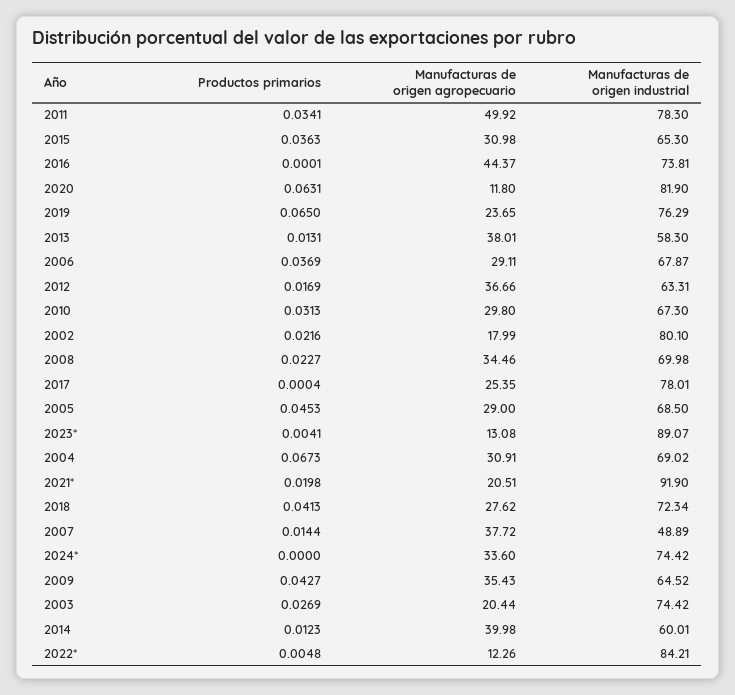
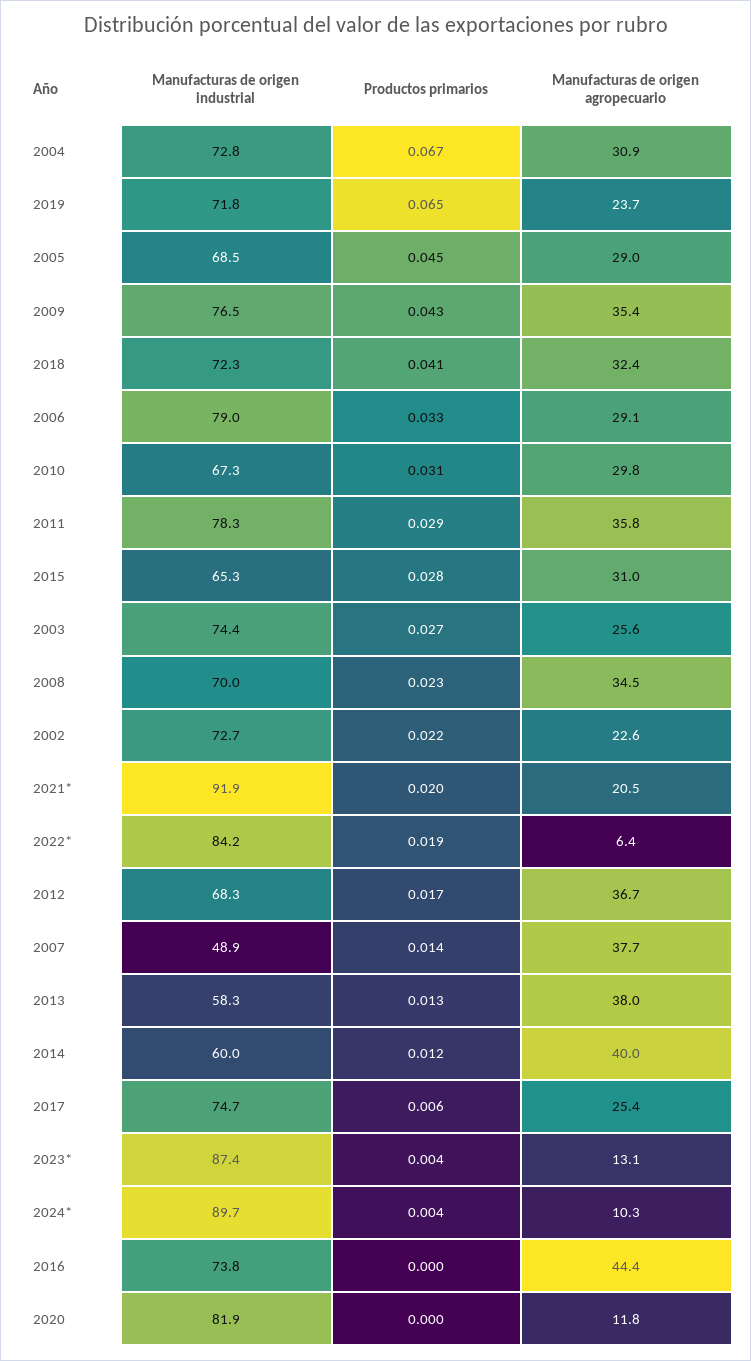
Productos primarios, 2011: 0.0341 -> 0.029
Manufacturas de origen agropecuario, 2011: 49.92 -> 35.8
Productos primarios, 2015: 0.0363 -> 0.028
Productos primarios, 2020: 0.0631 -> 0
Manufacturas de origen industrial, 2019: 76.29 -> 71.8
Productos primarios, 2006: 0.0369 -> 0.033
Manufacturas de origen industrial, 2006: 67.87 -> 79
Manufacturas de origen industrial, 2012: 63.31 -> 68.3
Manufacturas de origen agropecuario, 2002: 17.99 -> 22.6
Manufacturas de origen industrial, 2002: 80.1 -> 72.7
Productos primarios, 2017: 0.0004 -> 0.006
Manufacturas de origen industrial, 2017: 78.01 -> 74.7
Manufacturas de origen industrial, 2023*: 89.07 -> 87.4
Manufacturas de origen industrial, 2004: 69.02 -> 72.8
Manufacturas de origen agropecuario, 2018: 27.62 -> 32.4
Productos primarios, 2024*: 0 -> 0.004
Manufacturas de origen agropecuario, 2024*: 33.6 -> 10.3
Manufacturas de origen industrial, 2024*: 74.42 -> 89.7
Manufacturas de origen industrial, 2009: 64.52 -> 76.5
Manufacturas de origen agropecuario, 2003: 20.44 -> 25.6
Productos primarios, 2022*: 0.0048 -> 0.019
Manufacturas de origen agropecuario, 2022*: 12.26 -> 6.4

